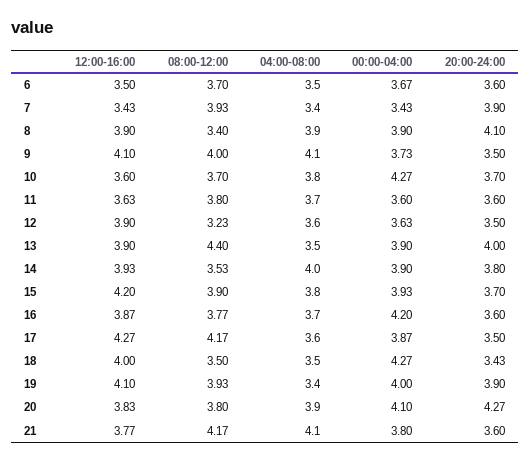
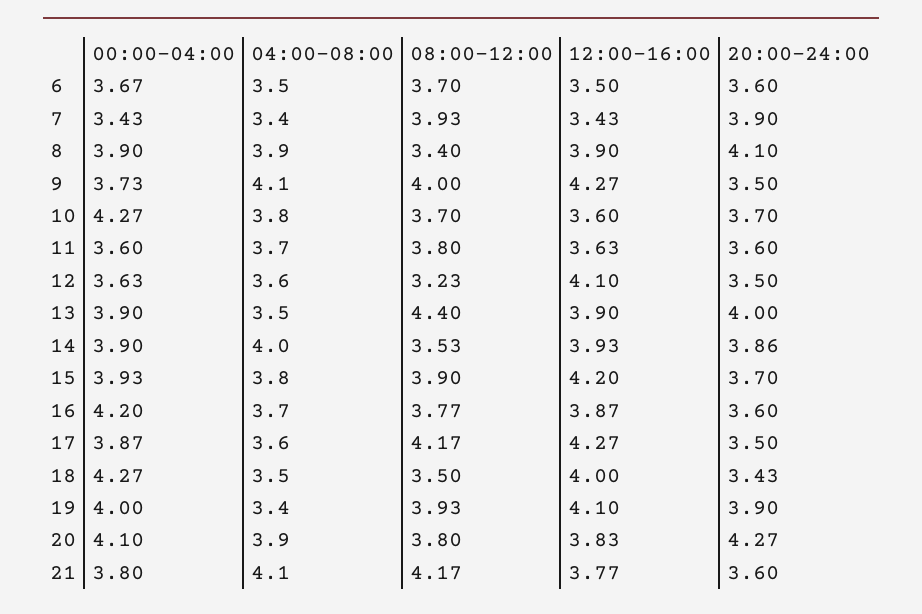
12:00-16:00, 9: 4.1 -> 4.27
12:00-16:00, 12: 3.9 -> 4.1
20:00-24:00, 14: 3.8 -> 3.86

